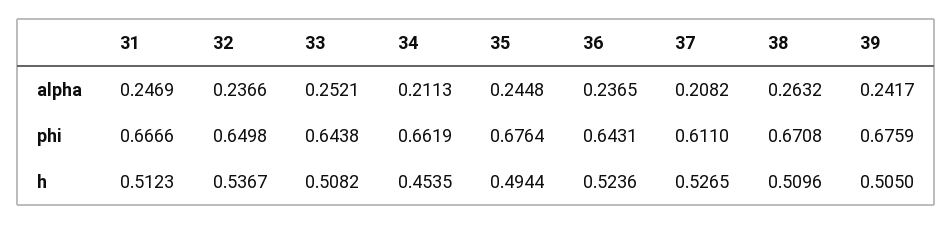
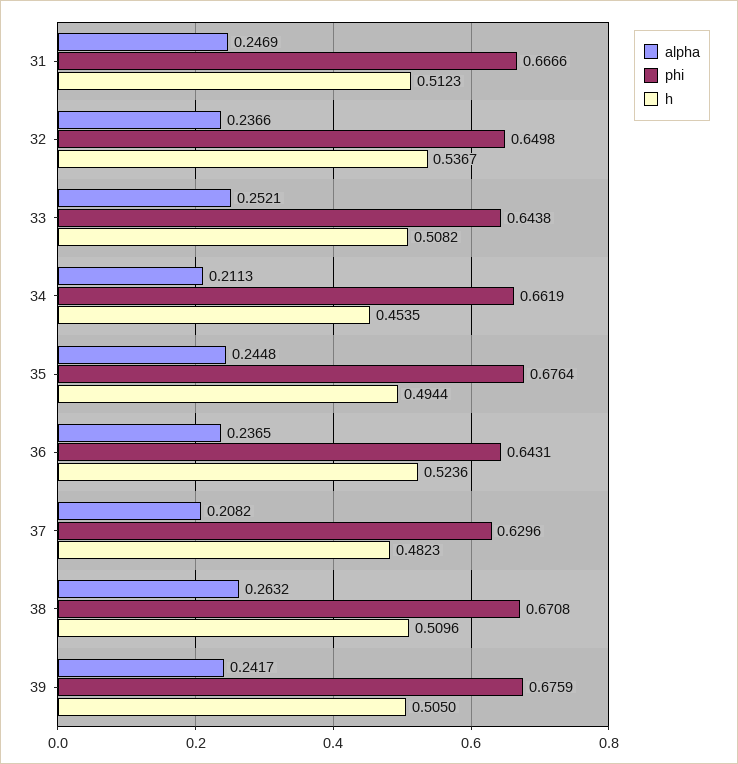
phi, 37: 0.611 -> 0.6296
h, 37: 0.5265 -> 0.4823

